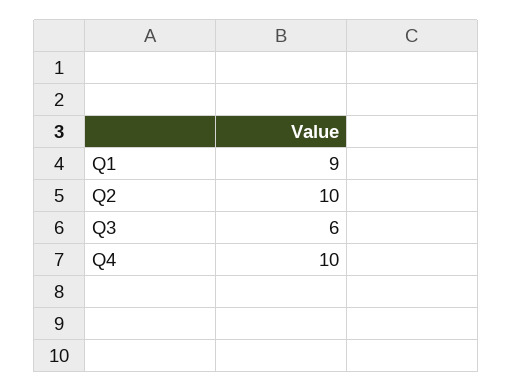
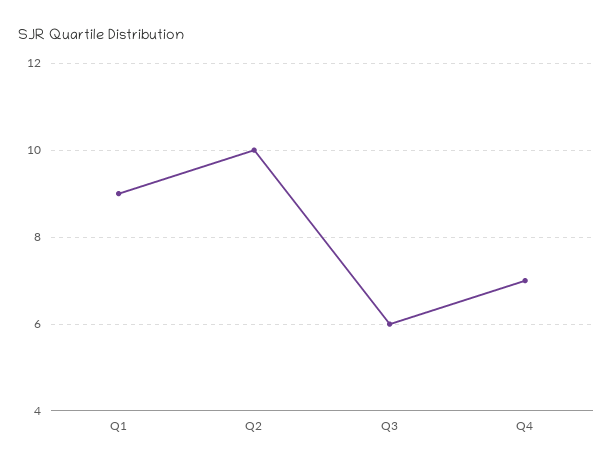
Q4: 10 -> 7

